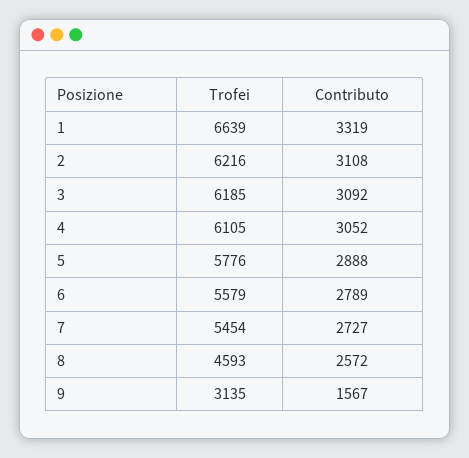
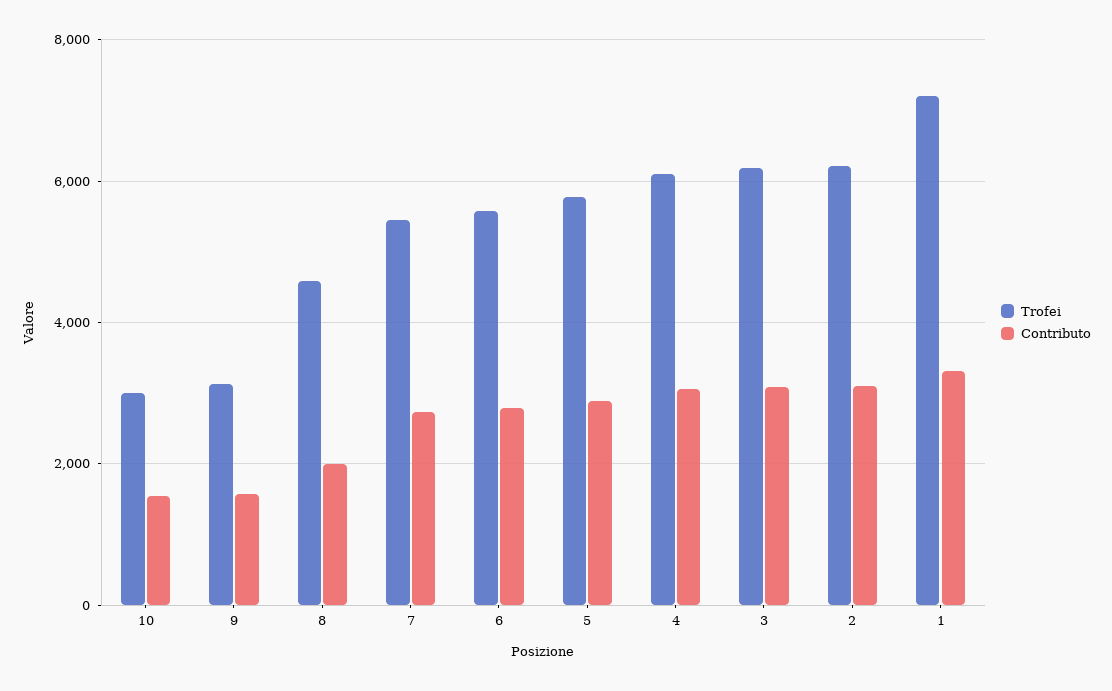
Trofei, 1: 6639 -> 7200
Contributo, 8: 2572 -> 2000
Trofei, 10: none -> 3000
Contributo, 10: none -> 1600

